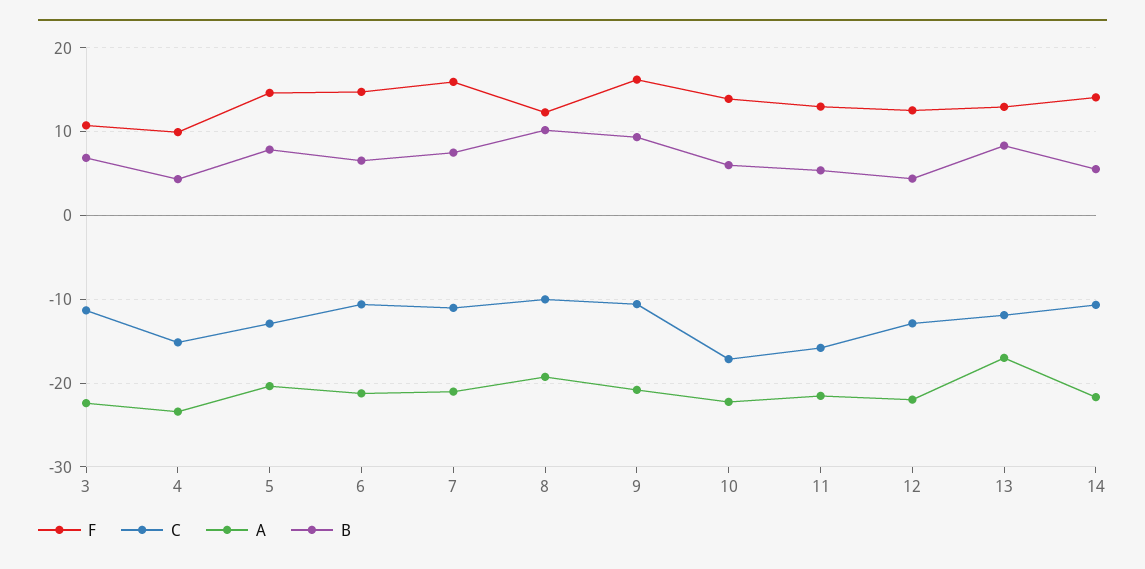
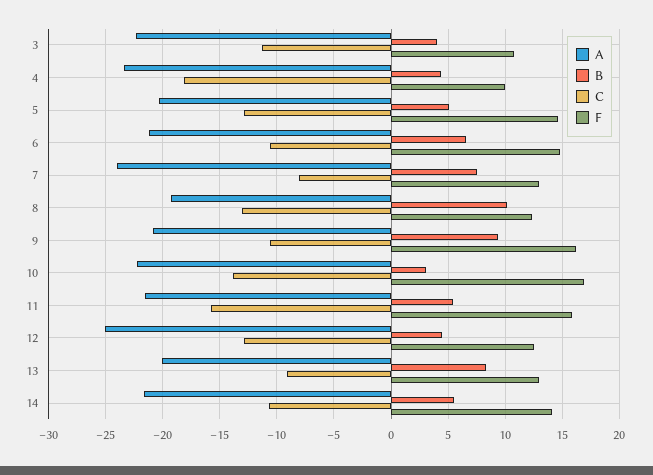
B, 3: 7 -> 4
C, 4: -15 -> -18
B, 5: 8 -> 5
F, 7: 16 -> 13
C, 7: -11 -> -8
A, 7: -21 -> -24
C, 8: -10 -> -13
F, 10: 14 -> 17
C, 10: -17 -> -14
B, 10: 6 -> 3
F, 11: 13 -> 16
A, 12: -22 -> -25
C, 13: -12 -> -9
A, 13: -17 -> -20

